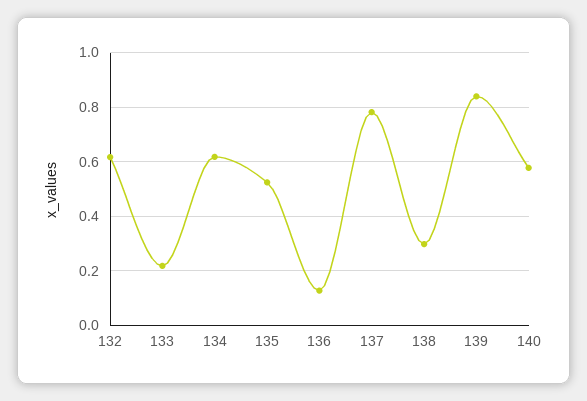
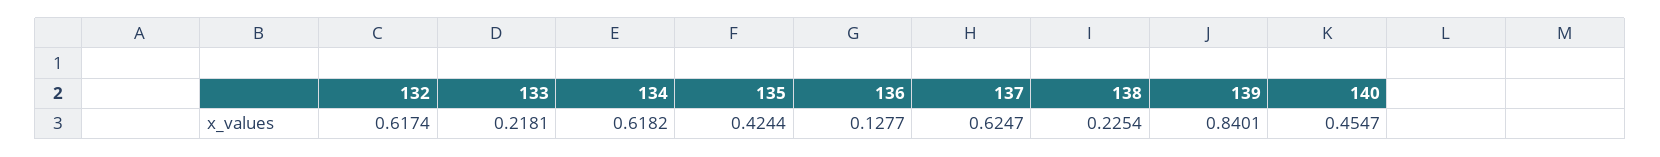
135: 0.525 -> 0.4244
137: 0.775 -> 0.6247
138: 0.3 -> 0.2254
140: 0.575 -> 0.4547

